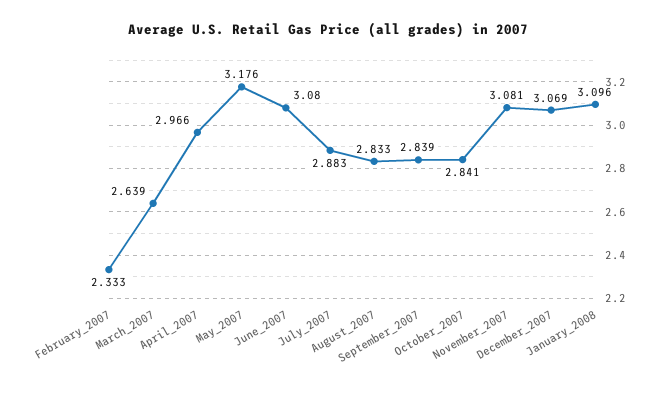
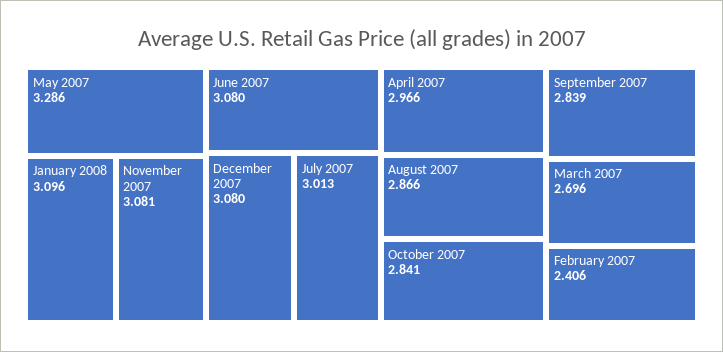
February_2007: 2.333 -> 2.406
March_2007: 2.639 -> 2.696
May_2007: 3.176 -> 3.286
July_2007: 2.883 -> 3.013
August_2007: 2.833 -> 2.866
December_2007: 3.069 -> 3.08

